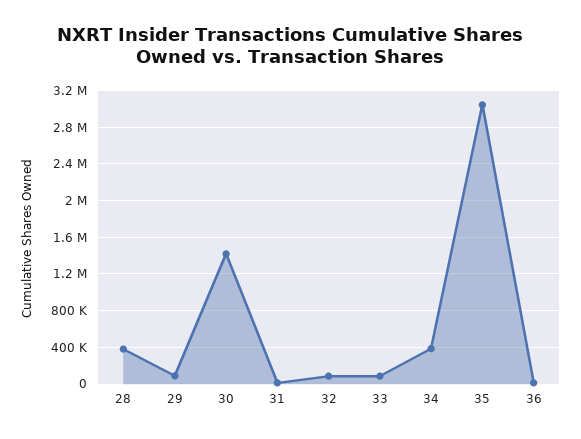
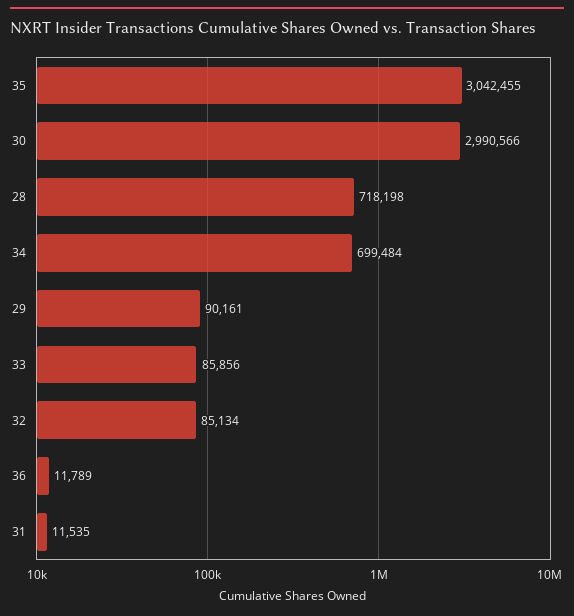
28: 400000 -> 718198
30: 1400000 -> 2990566
34: 400000 -> 699484

